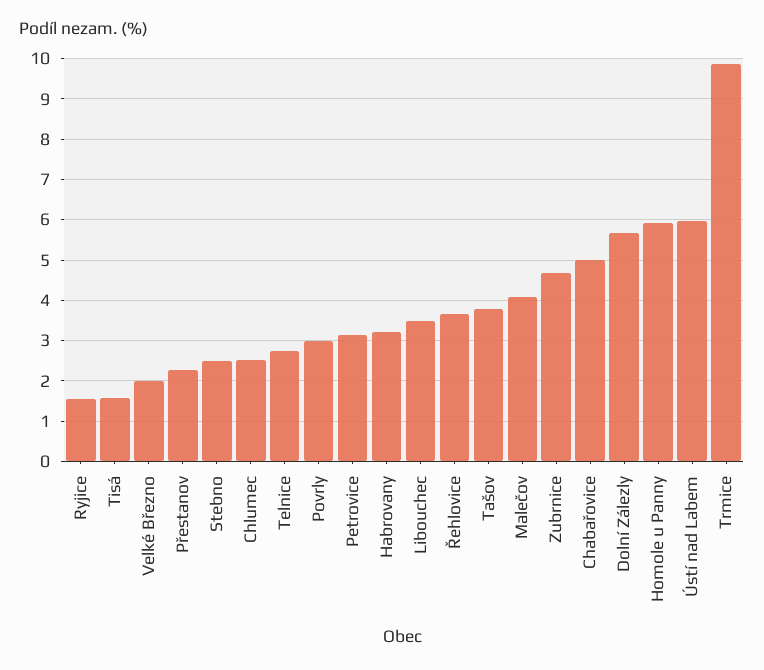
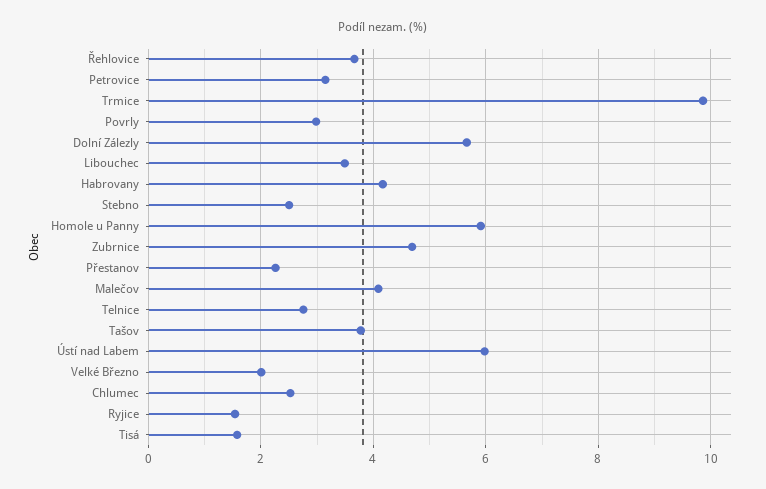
Habrovany: 3.2 -> 4.2
Chabařovice: 5 -> none

